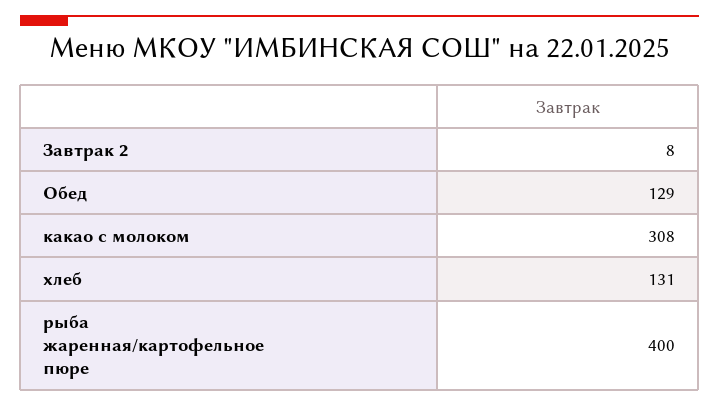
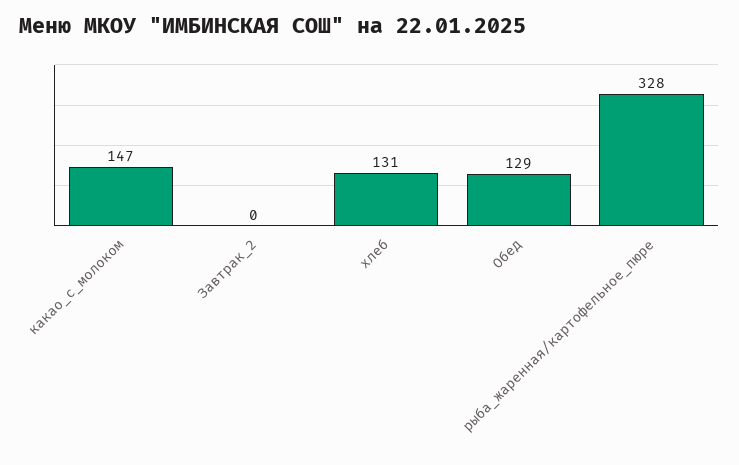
Завтрак 2: 8 -> 0
какао с молоком: 308 -> 147
рыба жаренная/картофельное пюре: 400 -> 328

